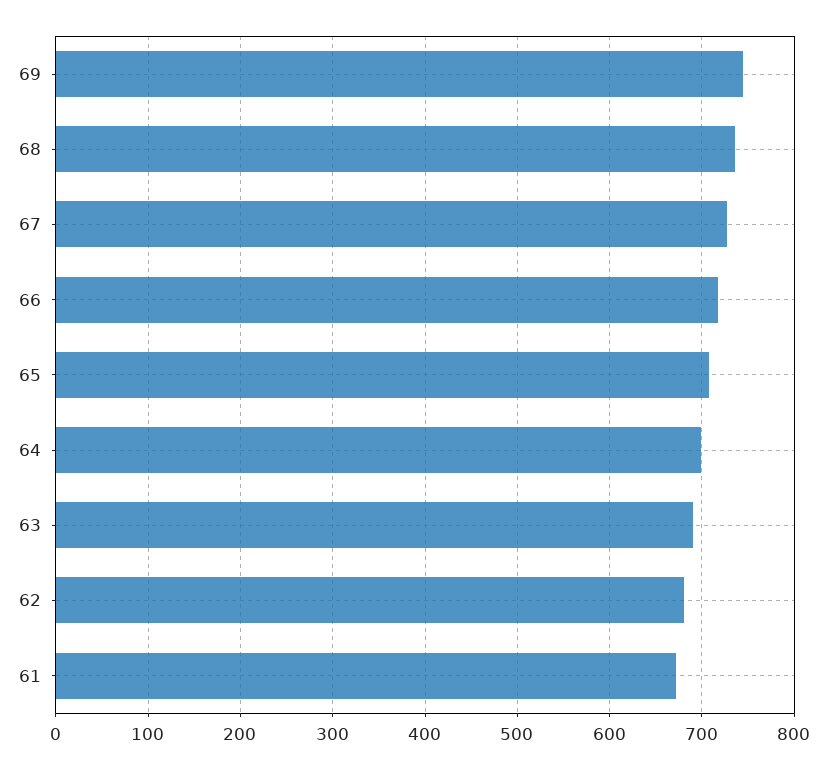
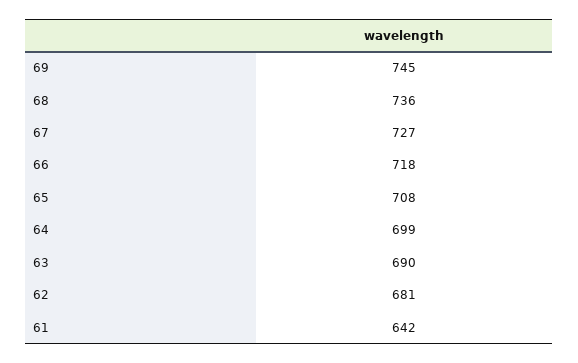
61: 670 -> 642

